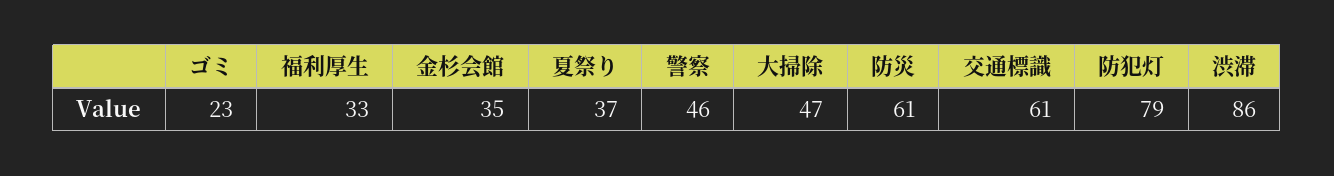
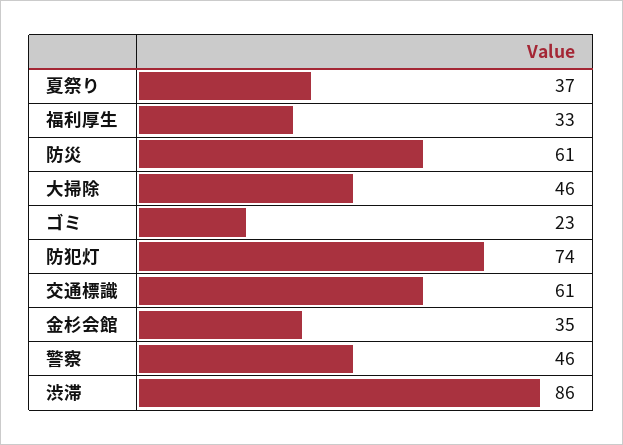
大掃除: 47 -> 46
防犯灯: 79 -> 74

